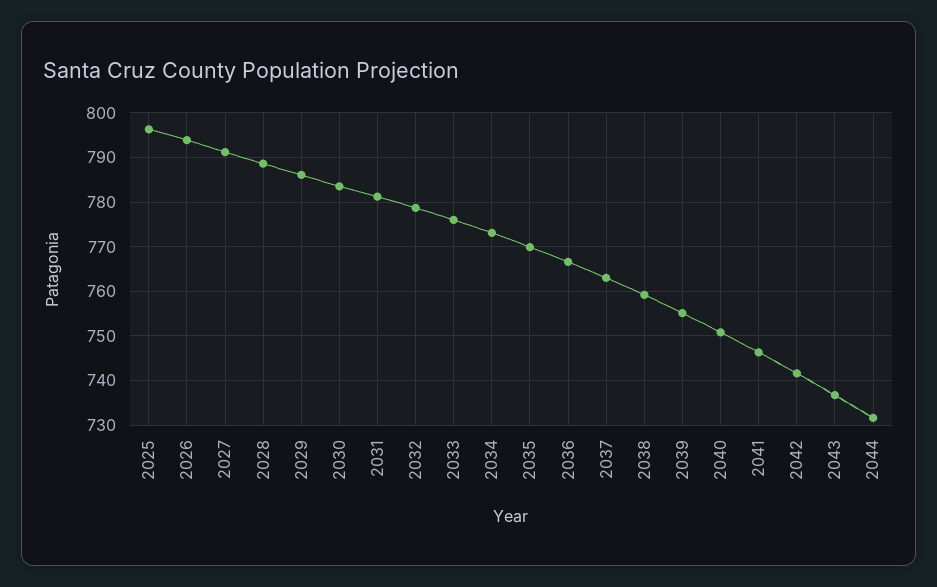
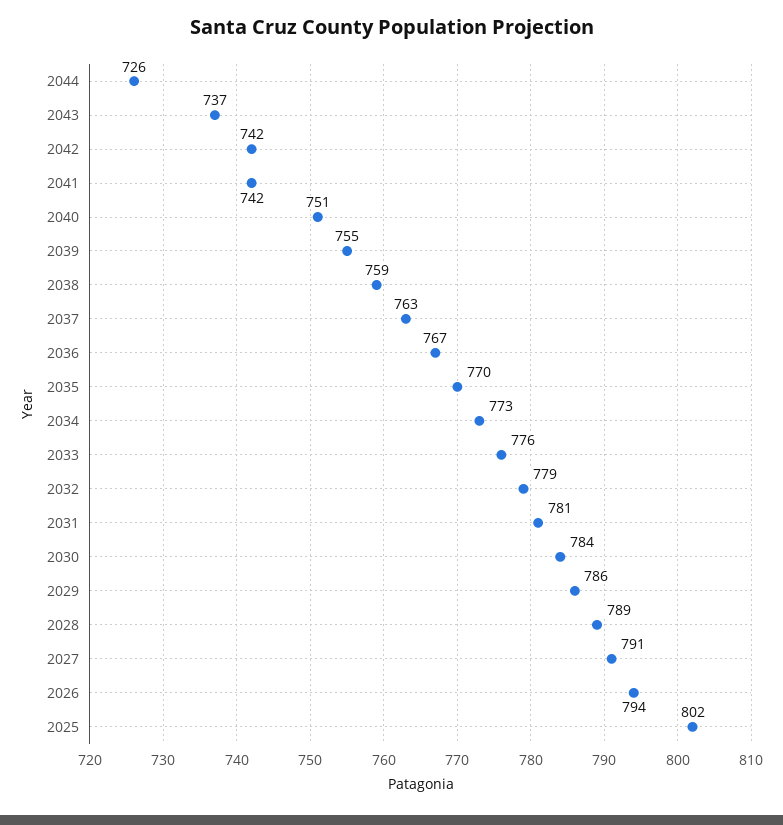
2025: 796 -> 802
2041: 746 -> 742
2044: 732 -> 726

